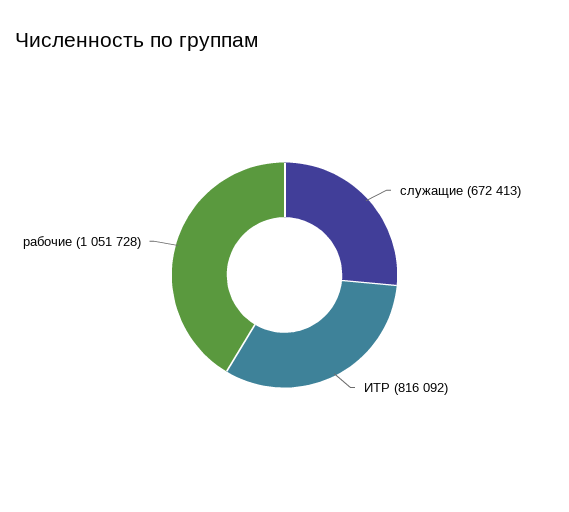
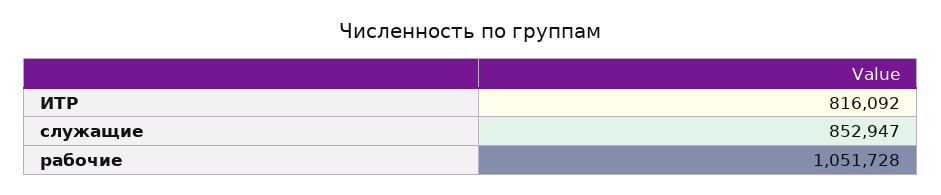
служащие: 672413 -> 852947

